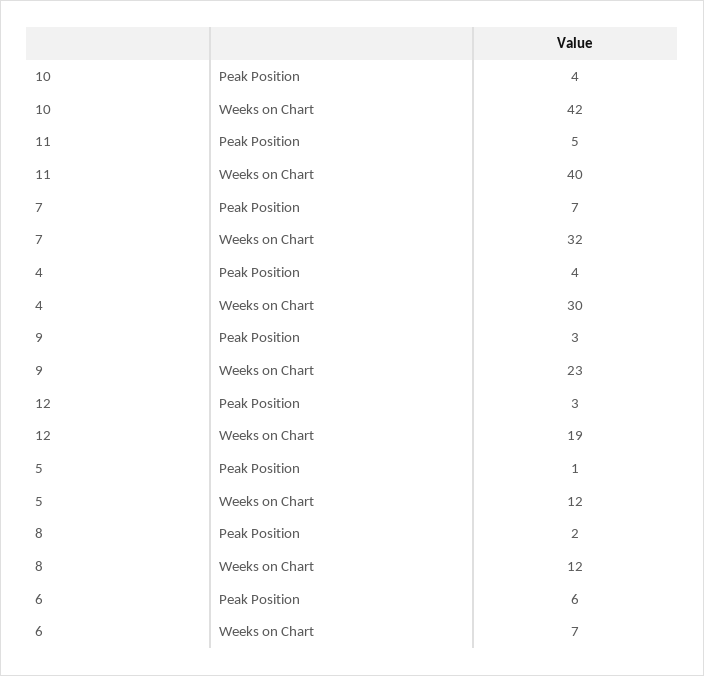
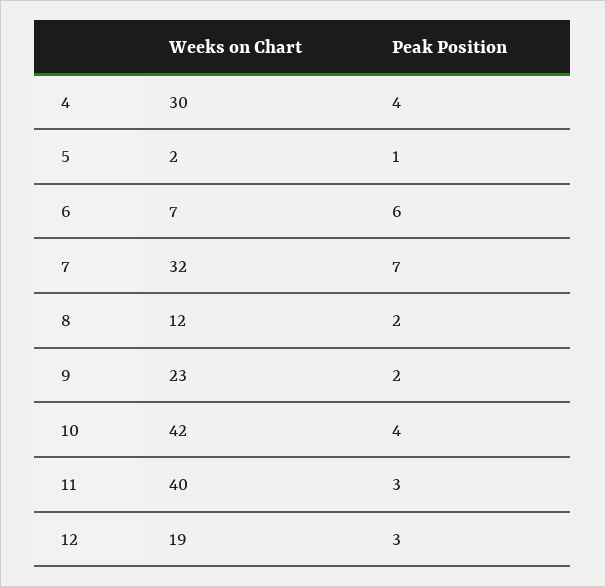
11, Peak Position: 5 -> 3
9, Peak Position: 3 -> 2
5, Weeks on Chart: 12 -> 2

